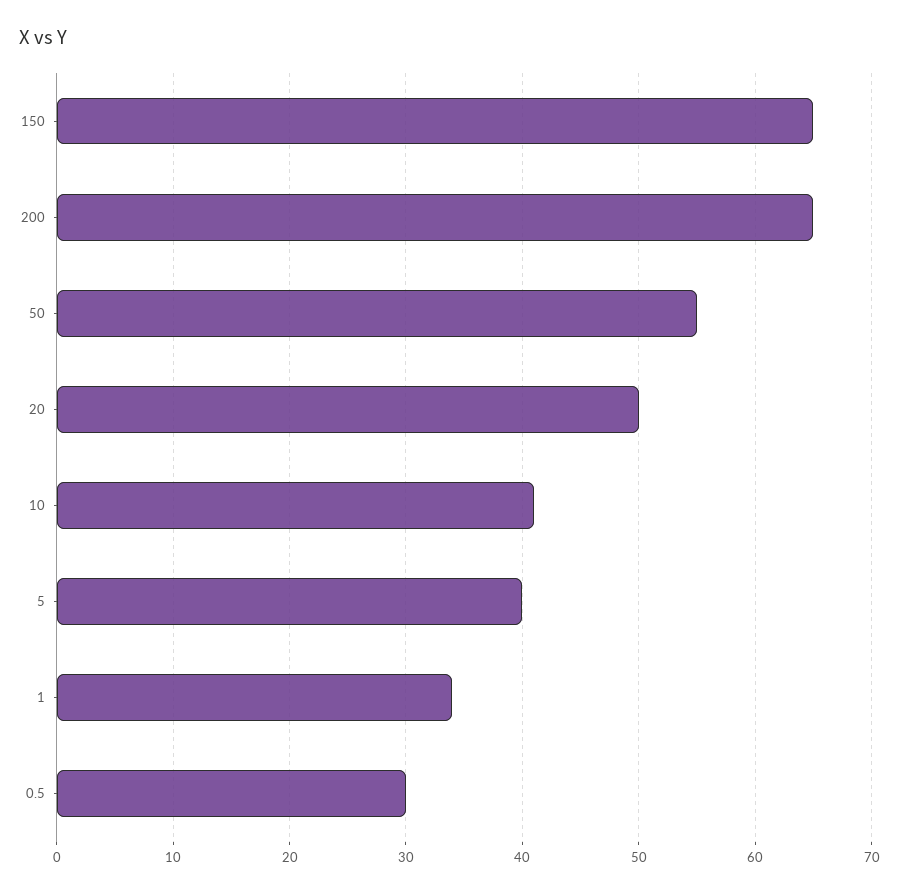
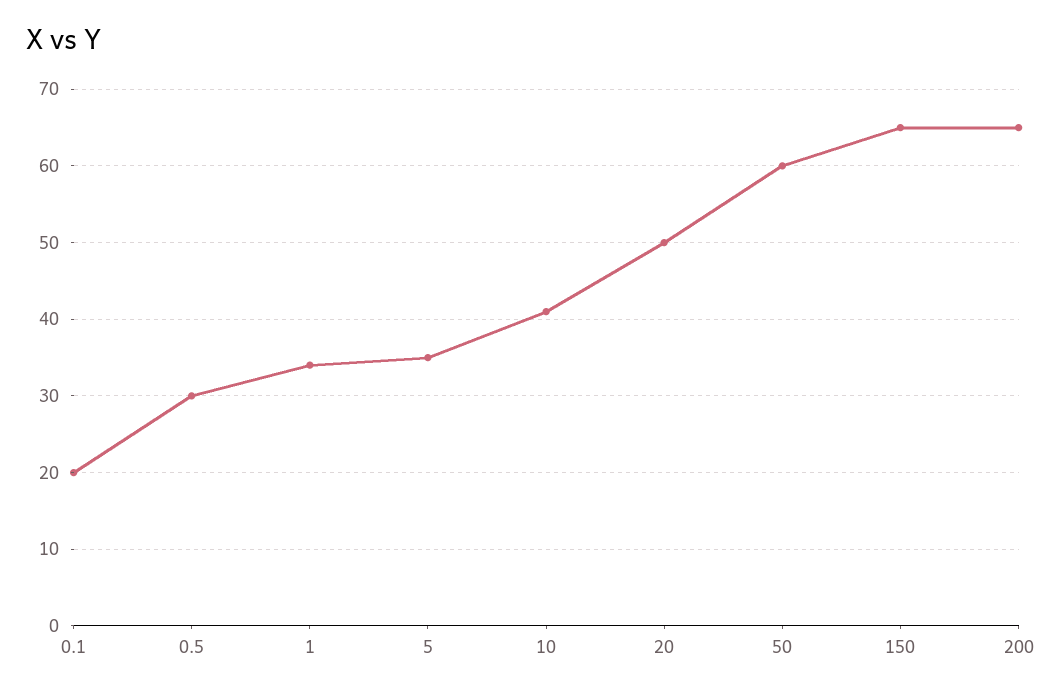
50: 55 -> 60
5: 40 -> 35
0.1: none -> 20

